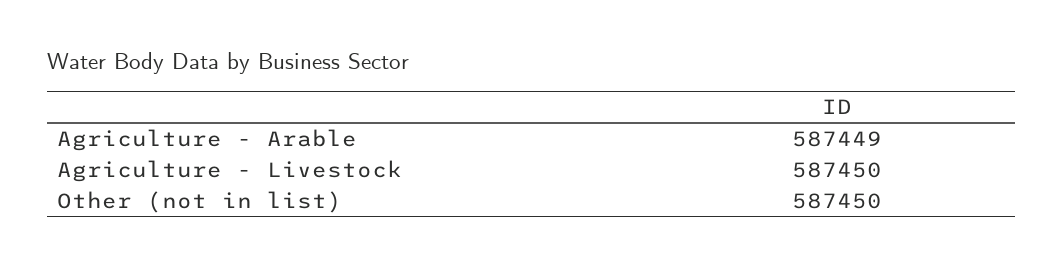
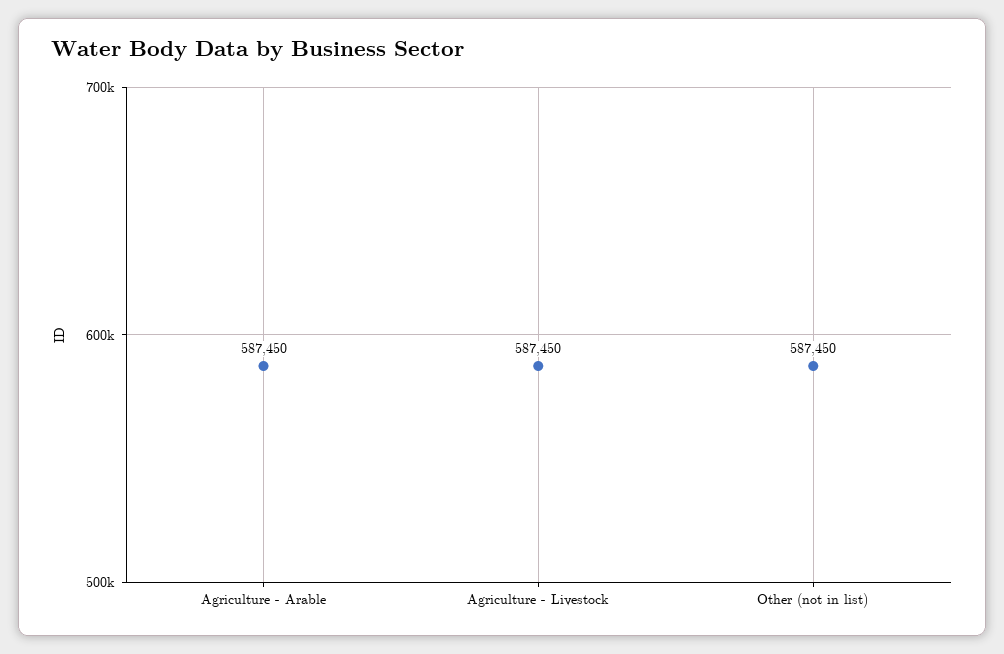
Agriculture - Arable: 587449 -> 587450

